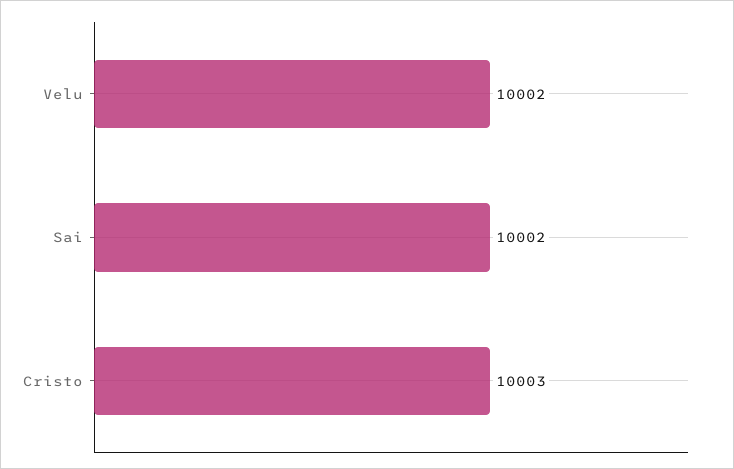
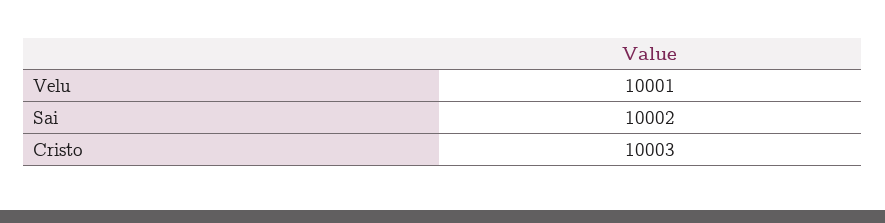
Velu: 10002 -> 10001

